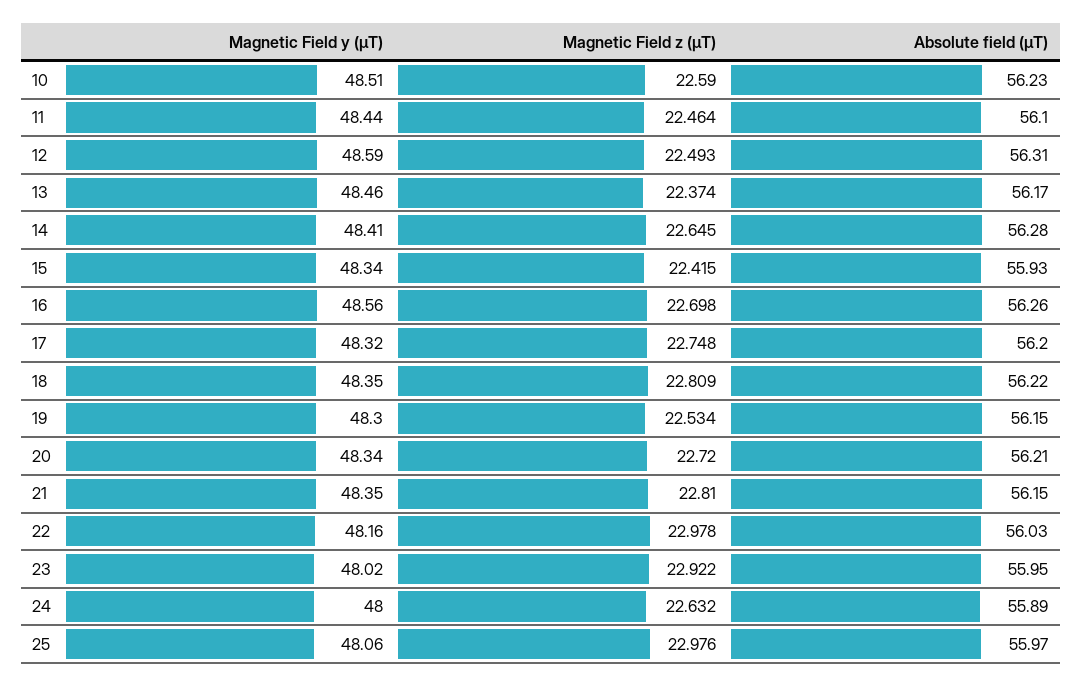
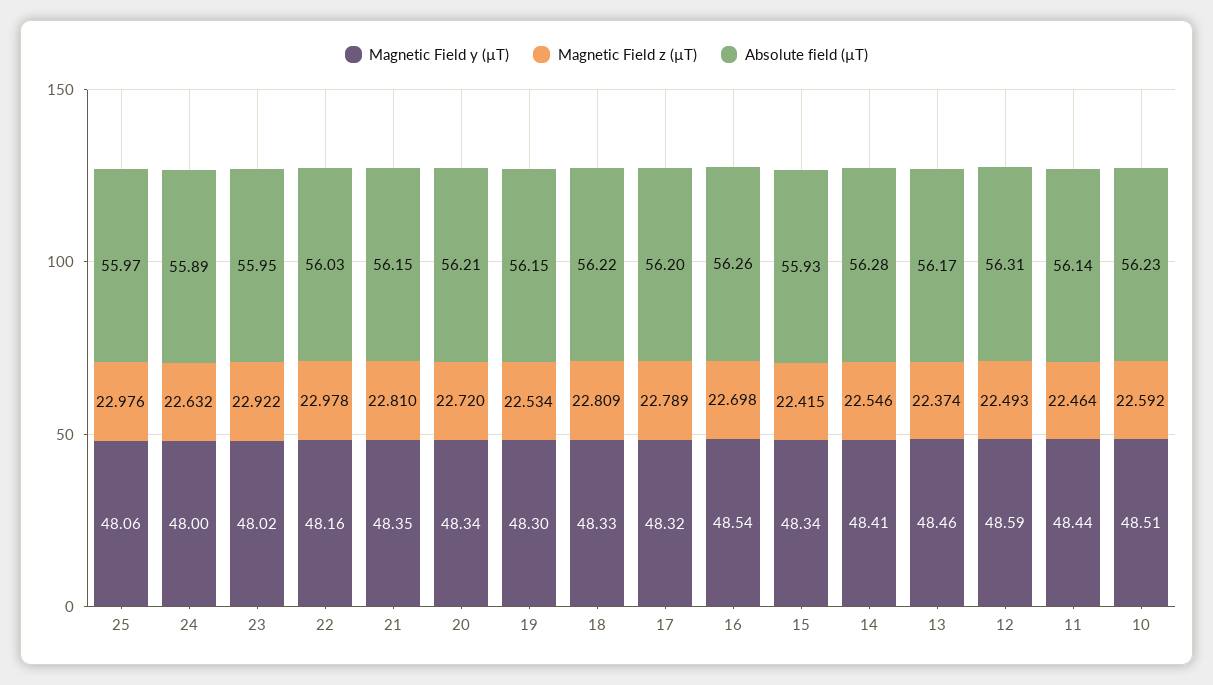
Magnetic Field z (µT), 10: 22.59 -> 22.592
Absolute field (µT), 11: 56.1 -> 56.14
Magnetic Field z (µT), 14: 22.645 -> 22.546
Magnetic Field y (µT), 16: 48.56 -> 48.54
Magnetic Field z (µT), 17: 22.748 -> 22.789
Magnetic Field y (µT), 18: 48.35 -> 48.33

